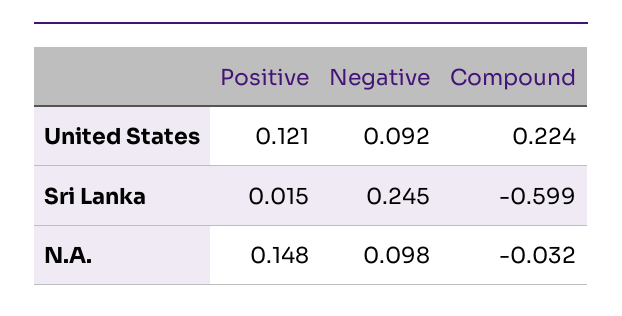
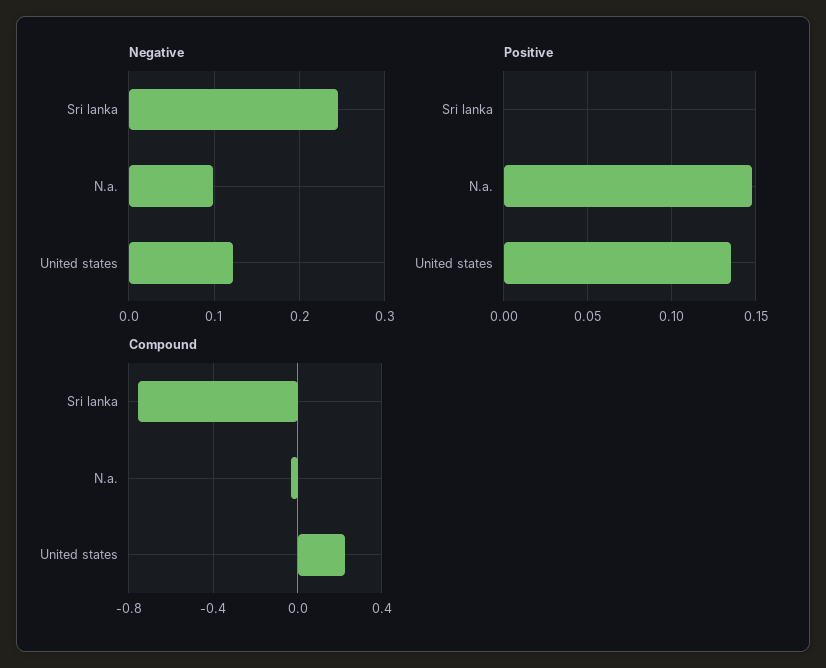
Positive, United States: 0.121 -> 0.135
Negative, United States: 0.092 -> 0.12
Positive, Sri Lanka: 0.015 -> 0
Compound, Sri Lanka: -0.599 -> -0.75

